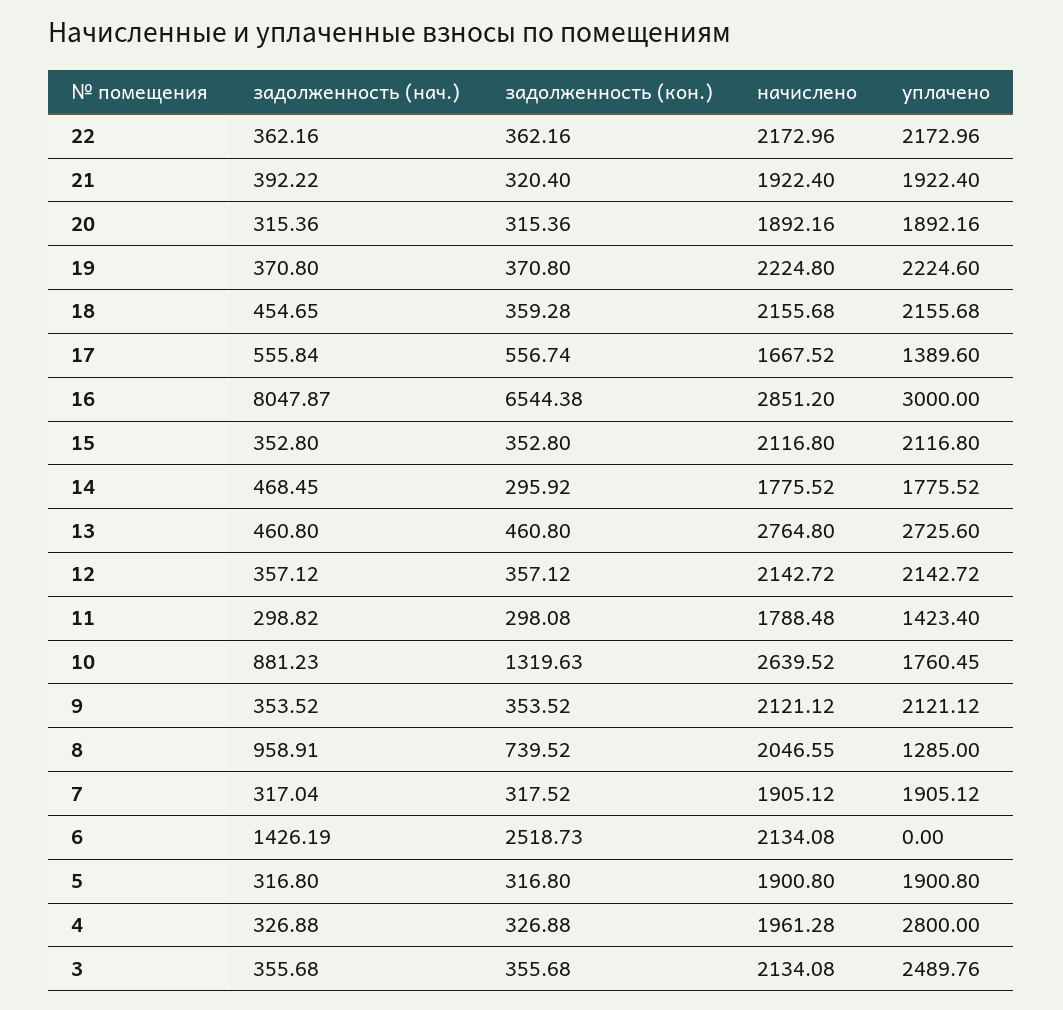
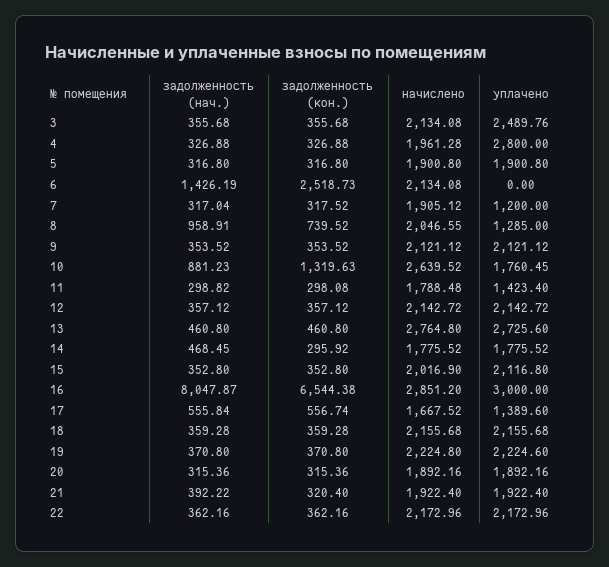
задолженность (нач.), 18: 454.65 -> 359.28
начислено, 15: 2116.8 -> 2016.9
уплачено, 7: 1905.12 -> 1200

